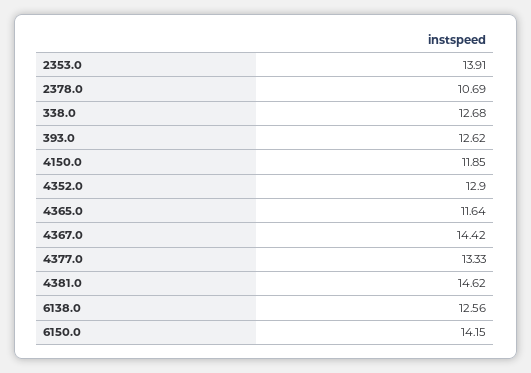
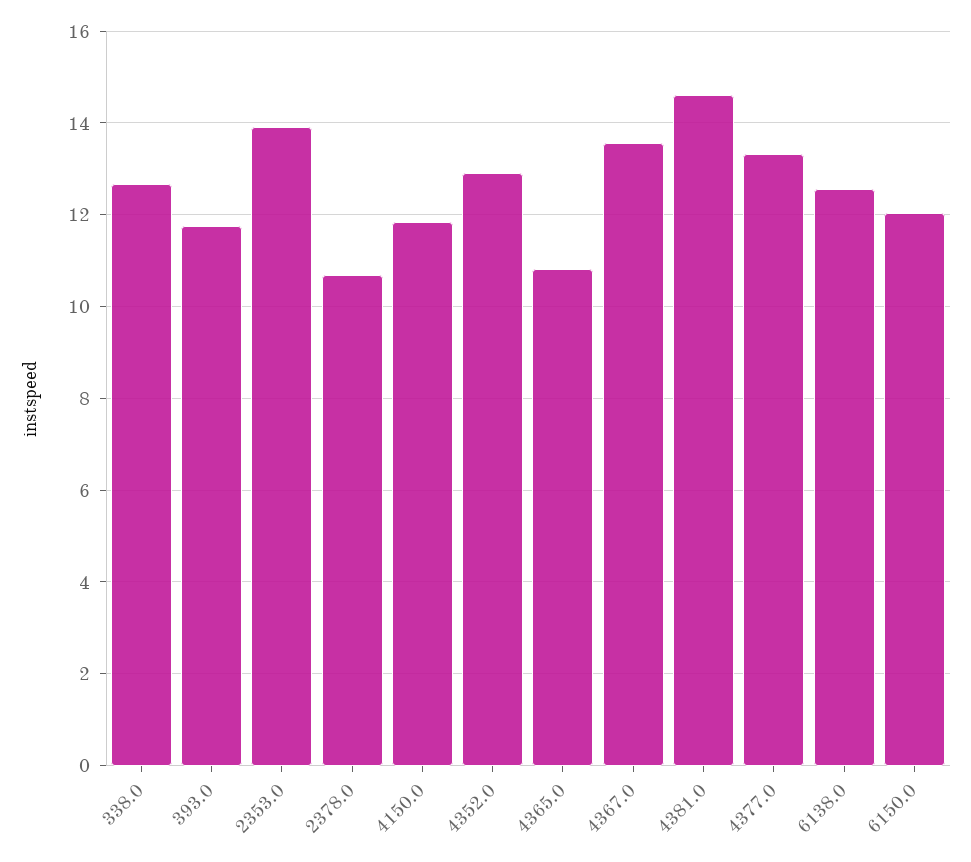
393.0: 12.62 -> 11.8
4365.0: 11.64 -> 10.8
4367.0: 14.42 -> 13.6
6150.0: 14.15 -> 12

